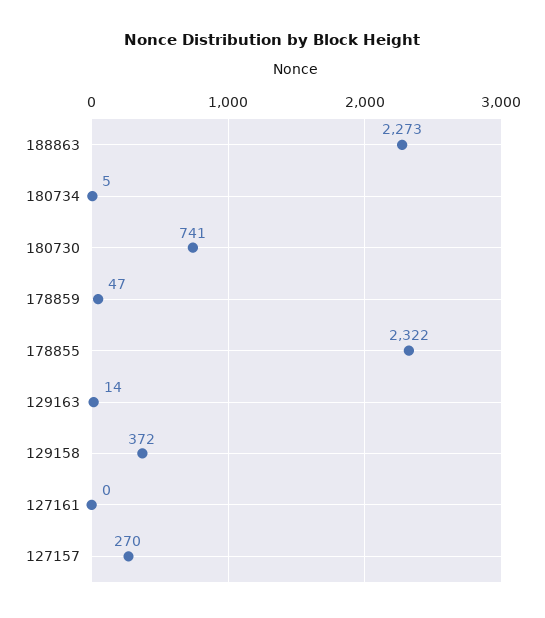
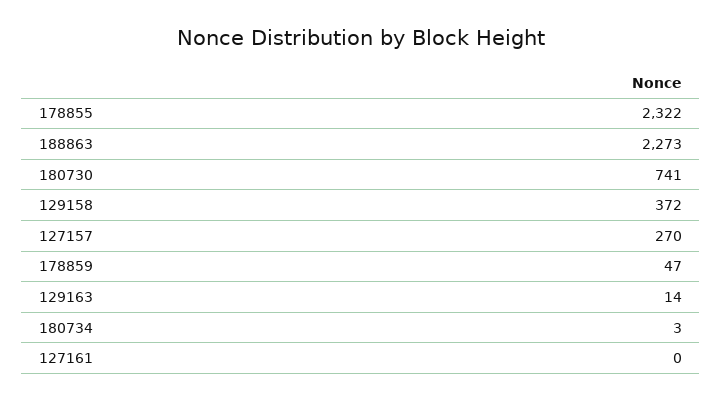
180734: 5 -> 3

